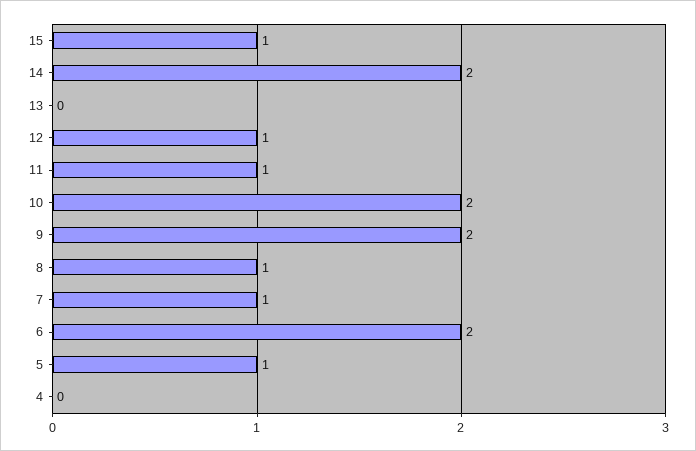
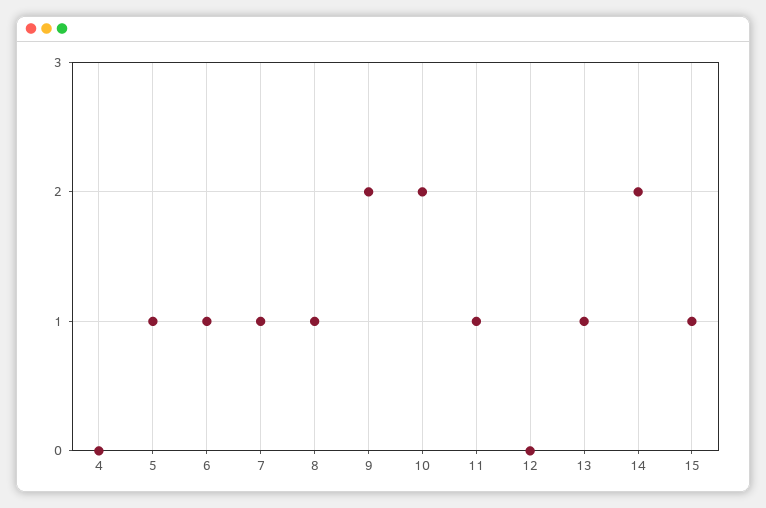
13: 0 -> 1
12: 1 -> 0
6: 2 -> 1

